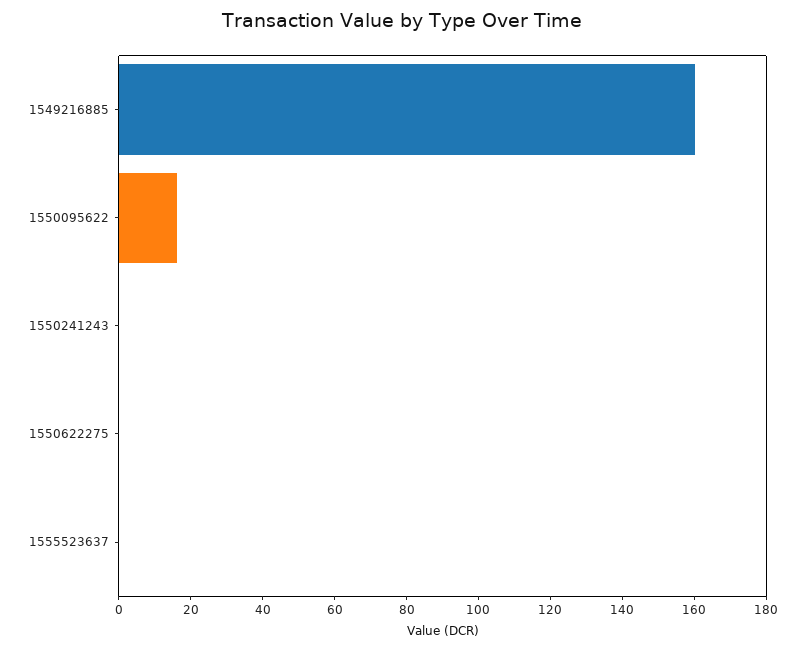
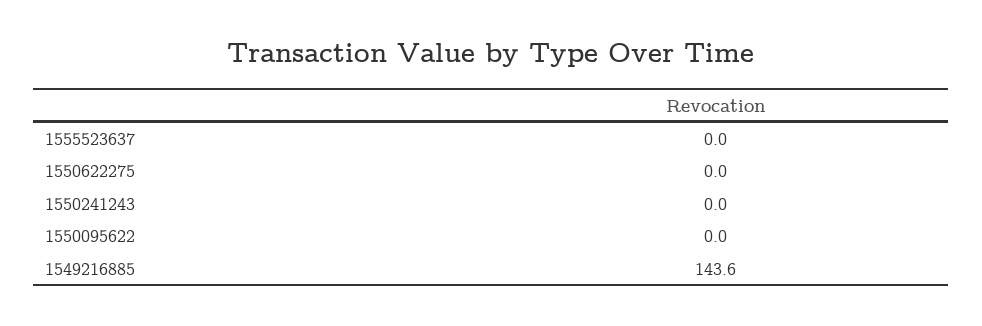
1549216885: 160 -> 143.6
1550095622: 15 -> 0

